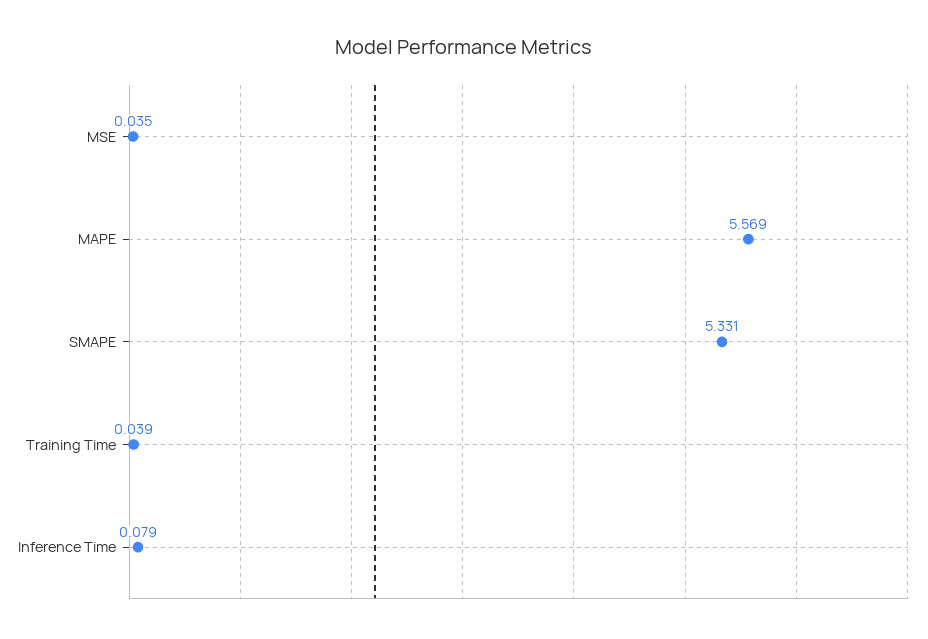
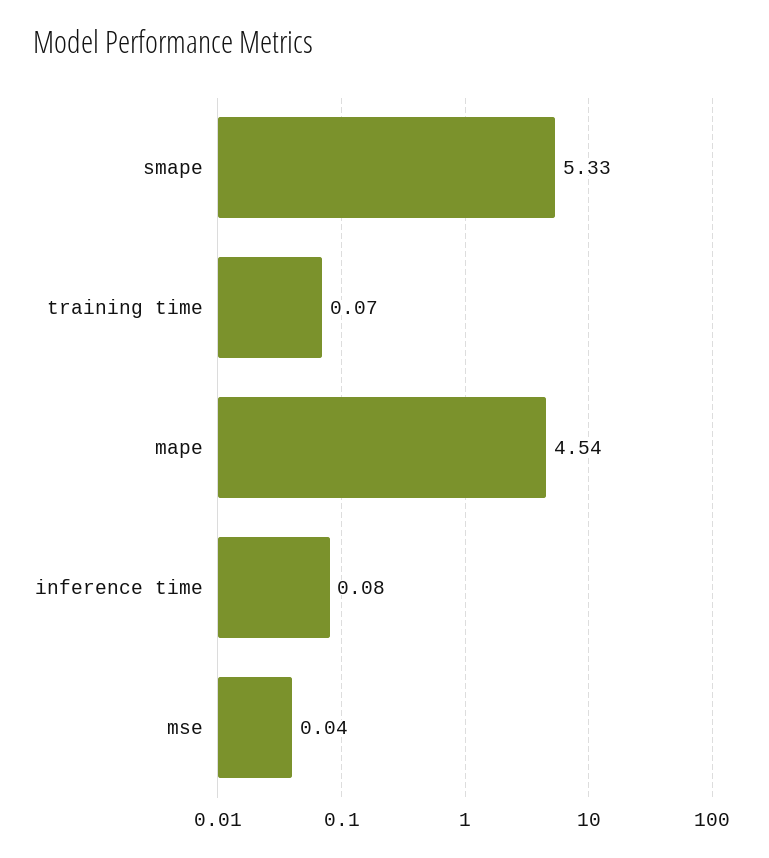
MAPE: 5.569 -> 4.54
Training Time: 0.039 -> 0.07

